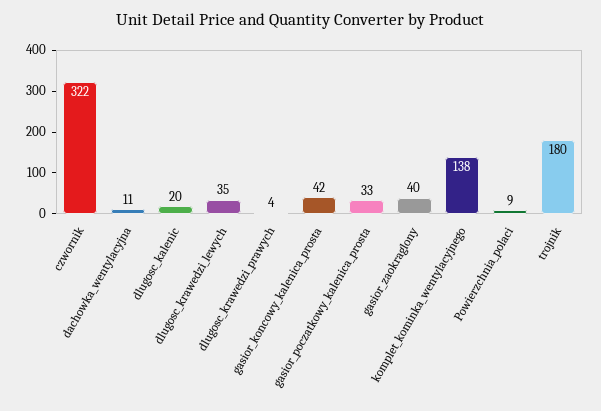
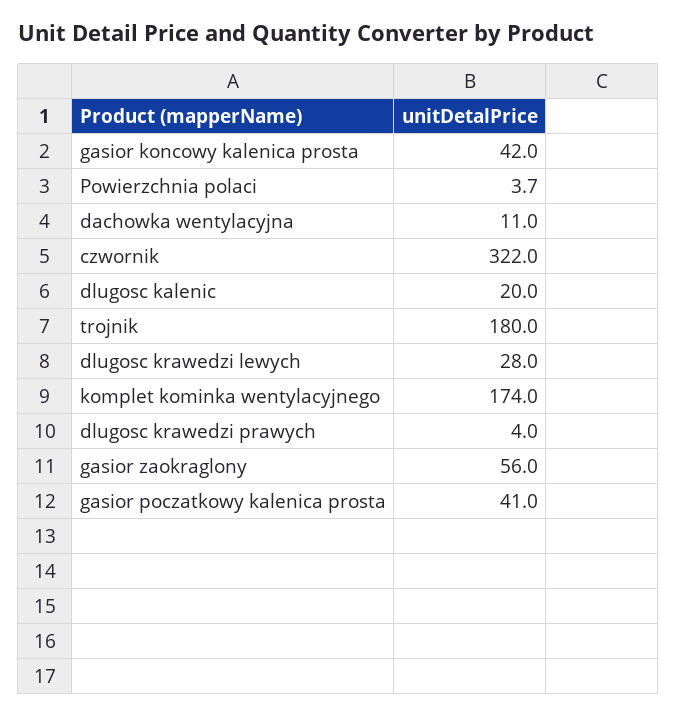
dlugosc_krawedzi_lewych: 35 -> 28
gasior_poczatkowy_kalenica_prosta: 33 -> 41
gasior_zaokraglony: 40 -> 56
komplet_kominka_wentylacyjnego: 138 -> 174
Powierzchnia_polaci: 9 -> 3.7

